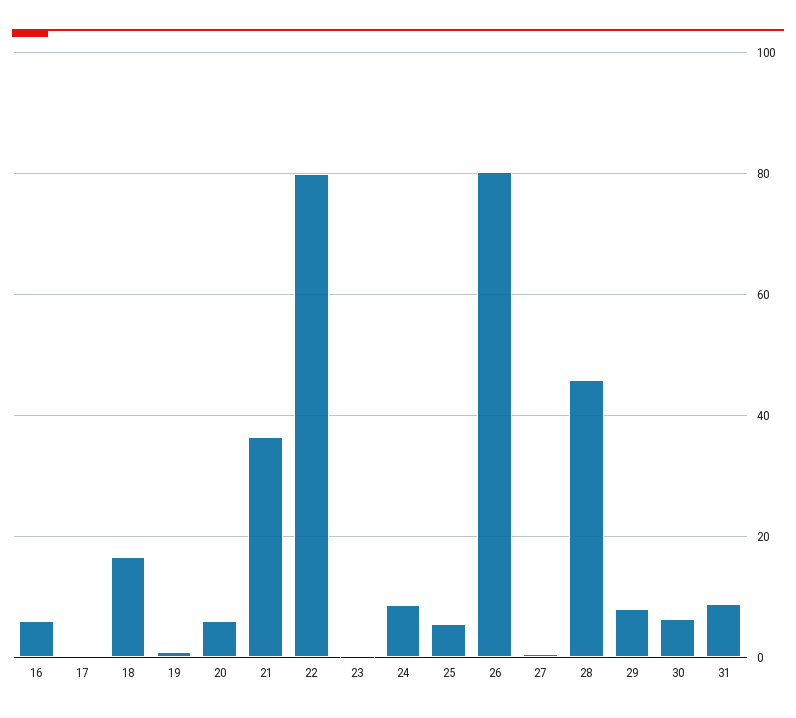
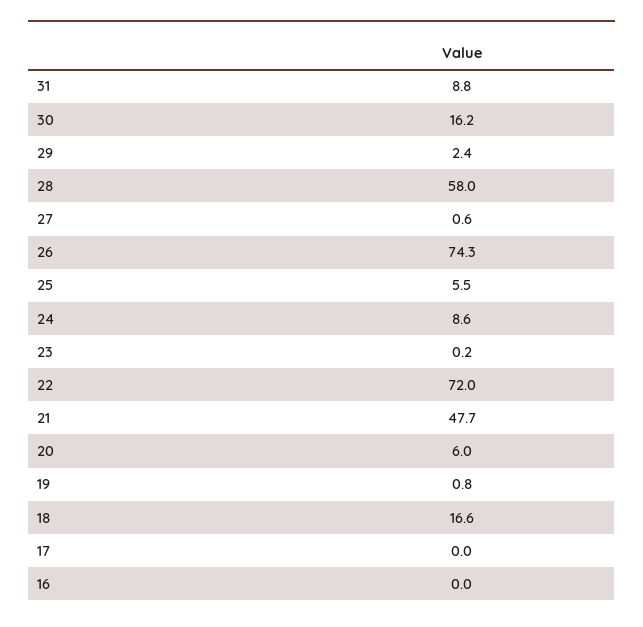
16: 6 -> 0
21: 36 -> 47.7
22: 80 -> 72
26: 80 -> 74.3
28: 46 -> 58
29: 8 -> 2.4
30: 6 -> 16.2

